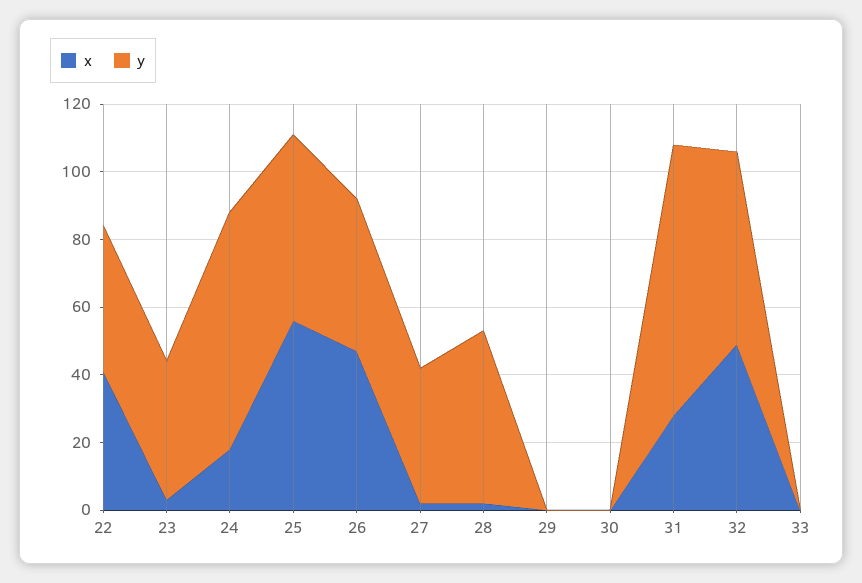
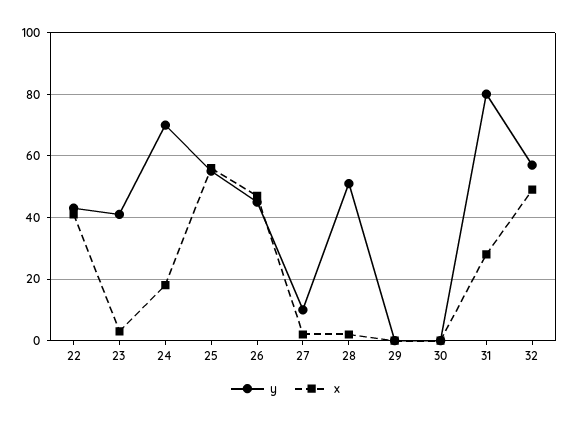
y, 27: 40 -> 10
x, 33: 0 -> none
y, 33: 0 -> none

